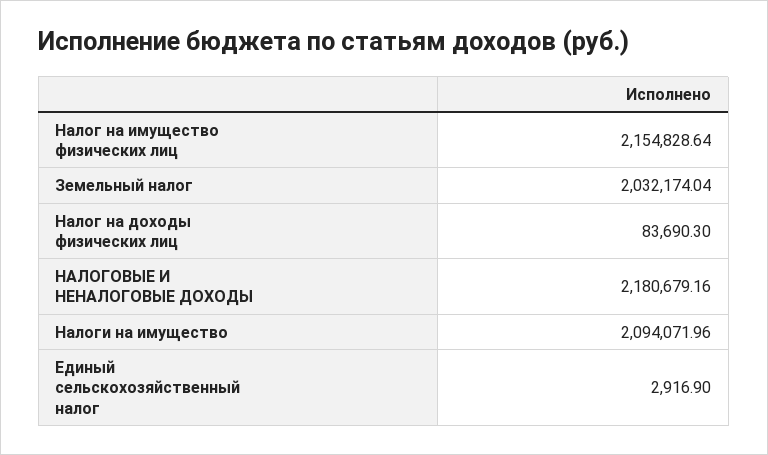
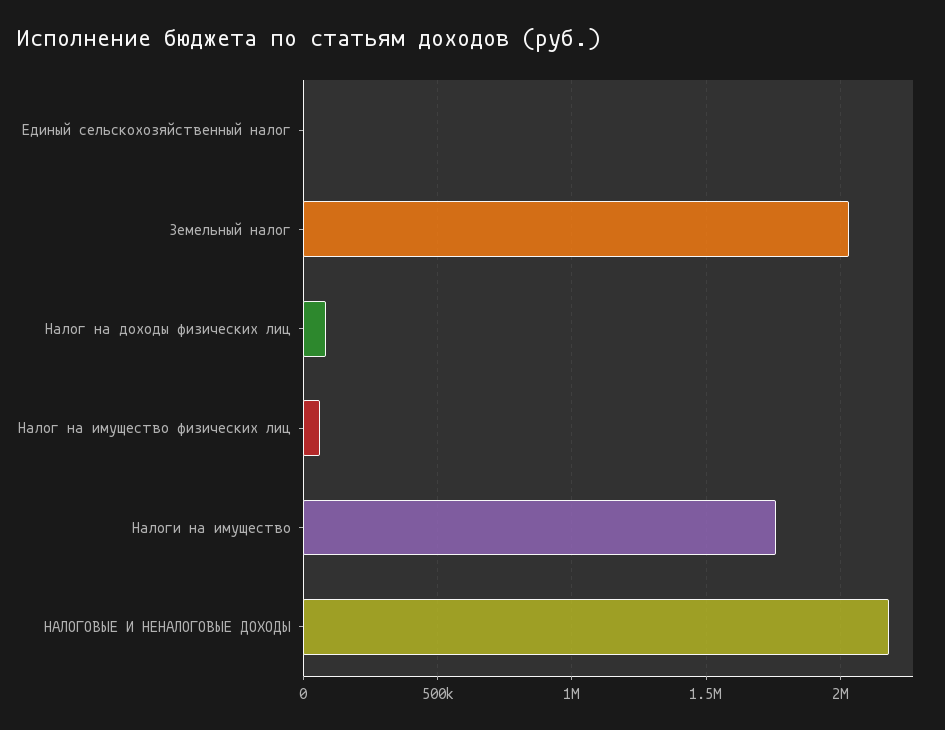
Налог на имущество физических лиц: 2154828.64 -> 50000
Налоги на имущество: 2094071.96 -> 1750000

